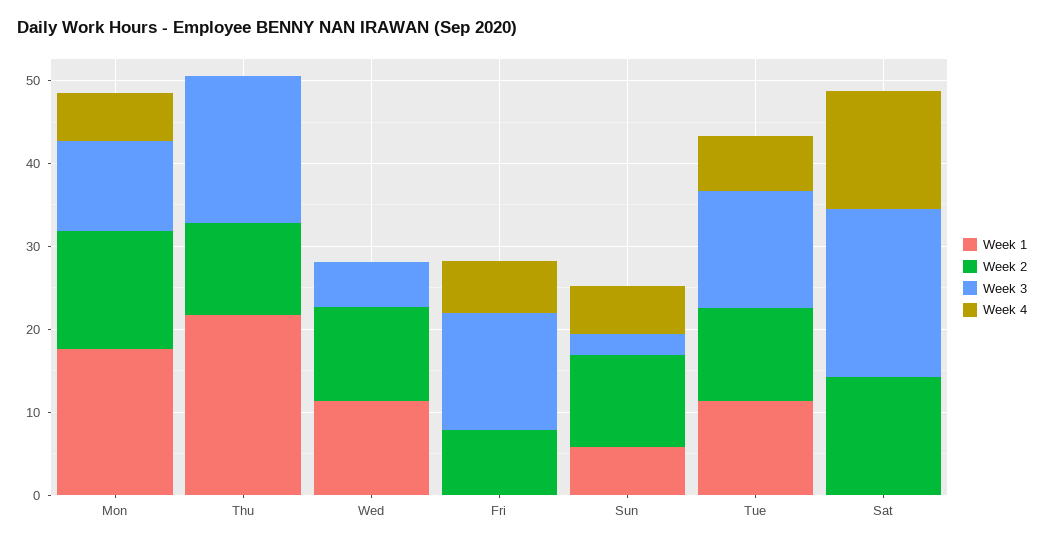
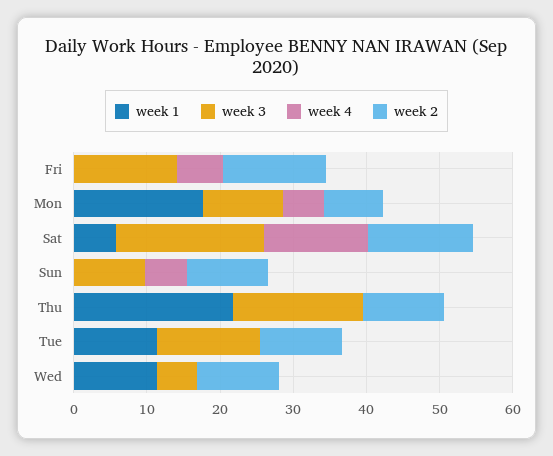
Week 2, Mon: 14 -> 8
Week 2, Fri: 8 -> 14
Week 1, Sun: 6 -> 0
Week 3, Sun: 2 -> 10
Week 4, Tue: 6 -> 0
Week 1, Sat: 0 -> 6

